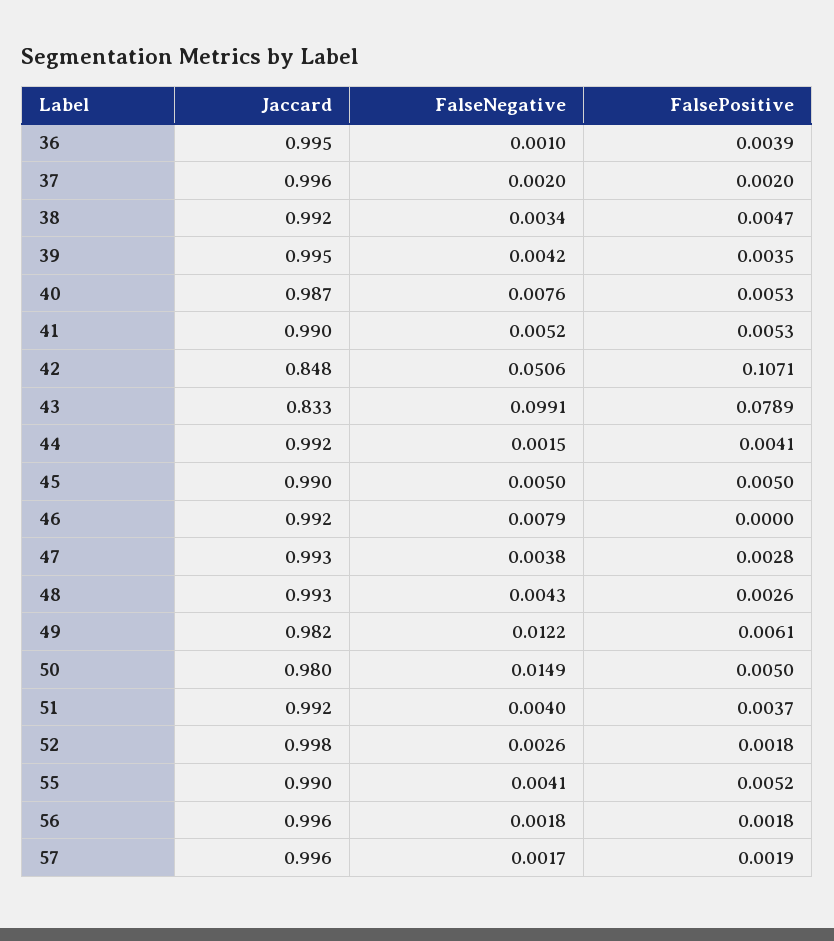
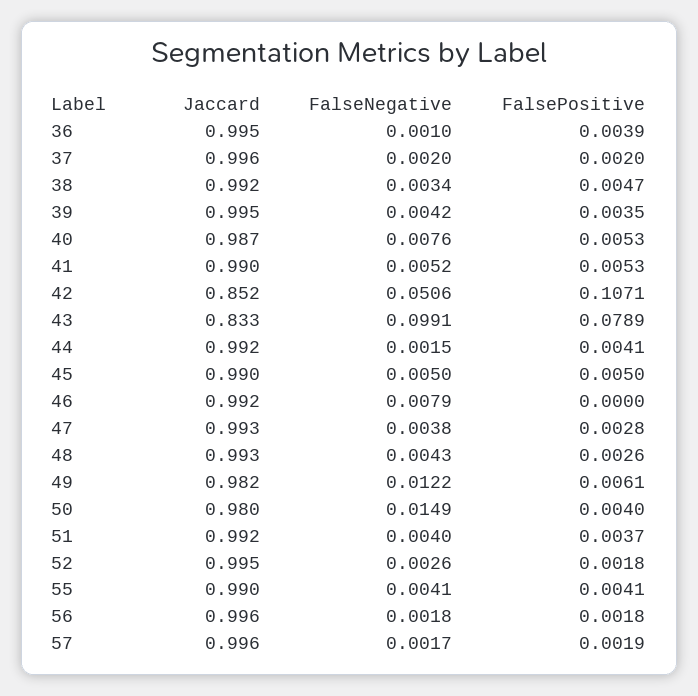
Jaccard, 42: 0.848 -> 0.852
FalsePositive, 50: 0.005 -> 0.004
Jaccard, 52: 0.998 -> 0.995
FalsePositive, 55: 0.0052 -> 0.0041

